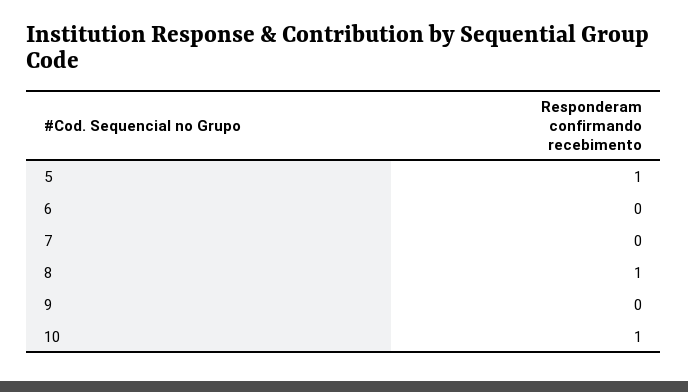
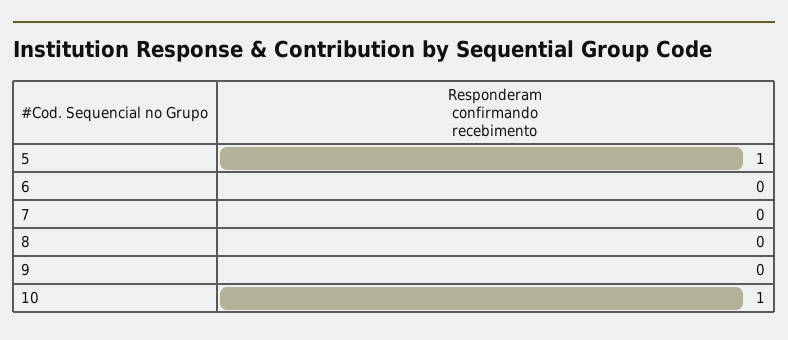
8: 1 -> 0

